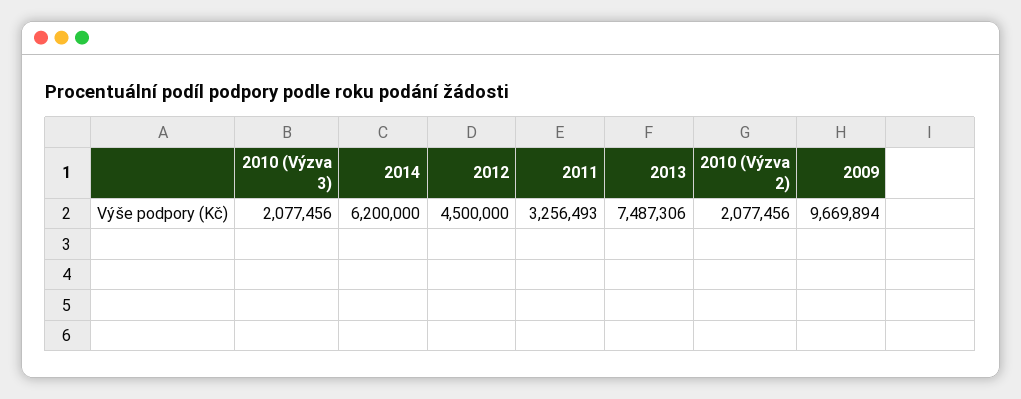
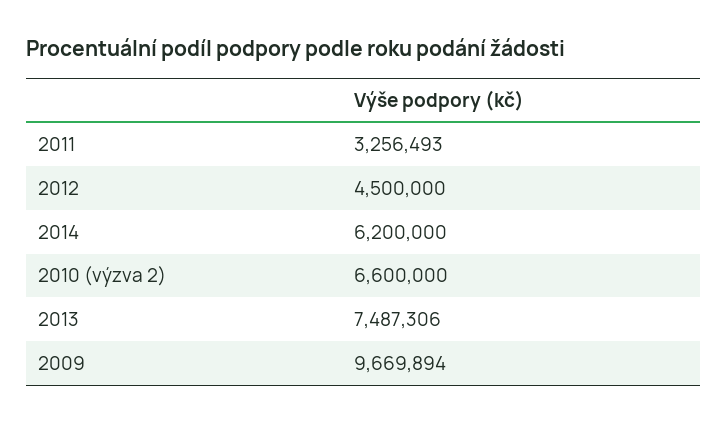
2010 (Výzva 3): 2077456 -> none
2010 (Výzva 2): 2077456 -> 6600000

